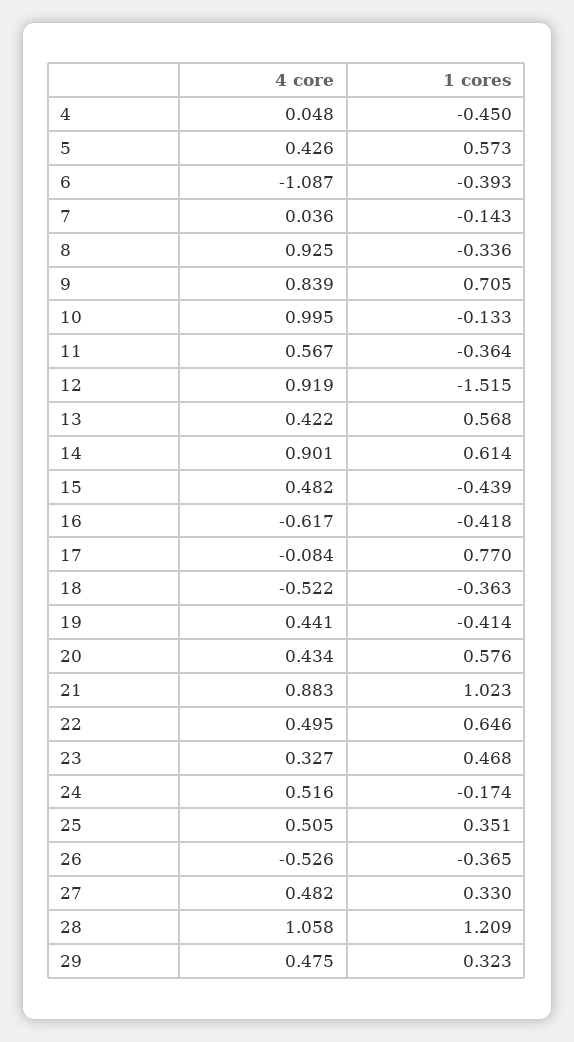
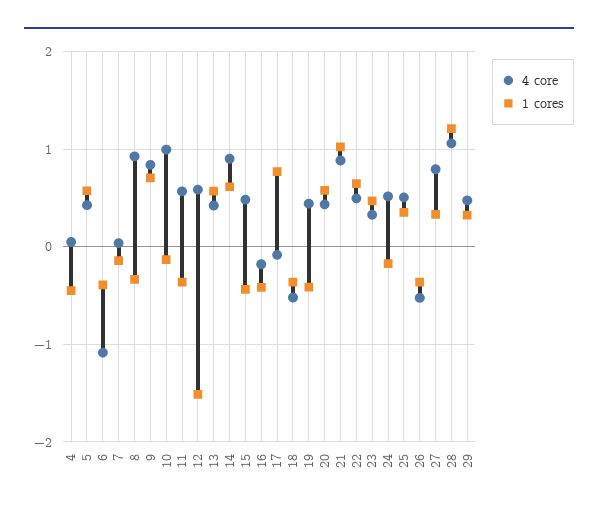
4 core, 12: 0.919 -> 0.6
4 core, 16: -0.617 -> -0.2
4 core, 27: 0.482 -> 0.8

